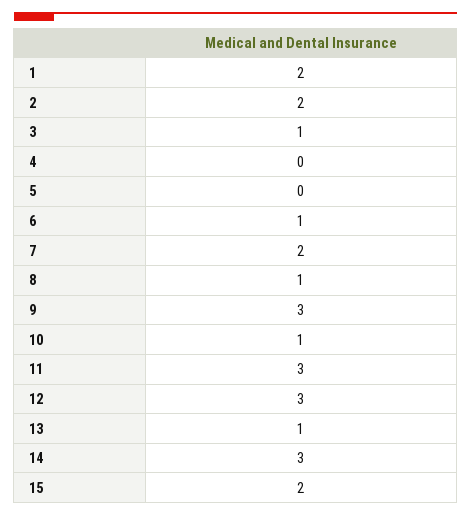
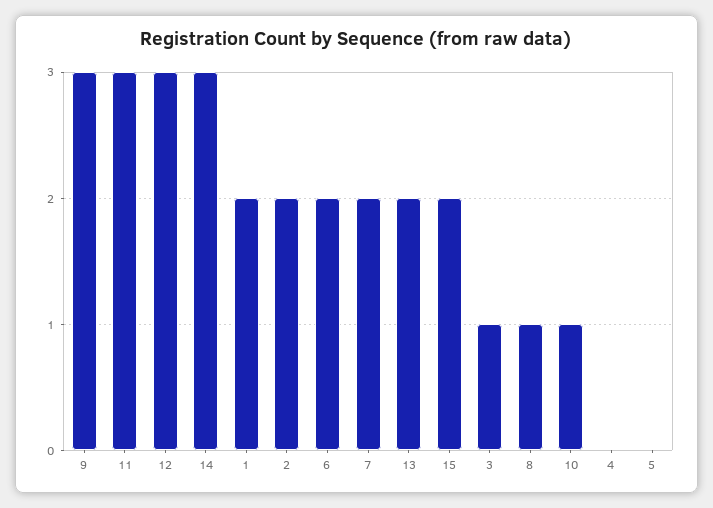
6: 1 -> 2
13: 1 -> 2

